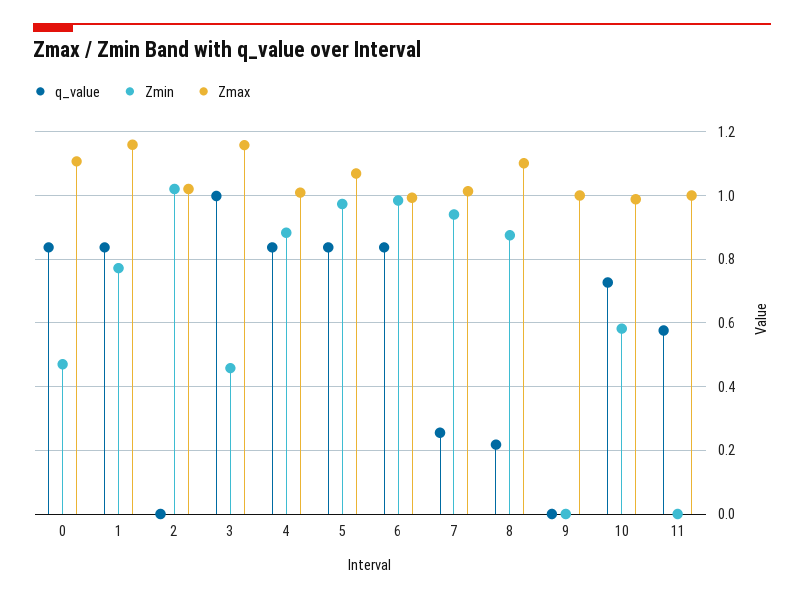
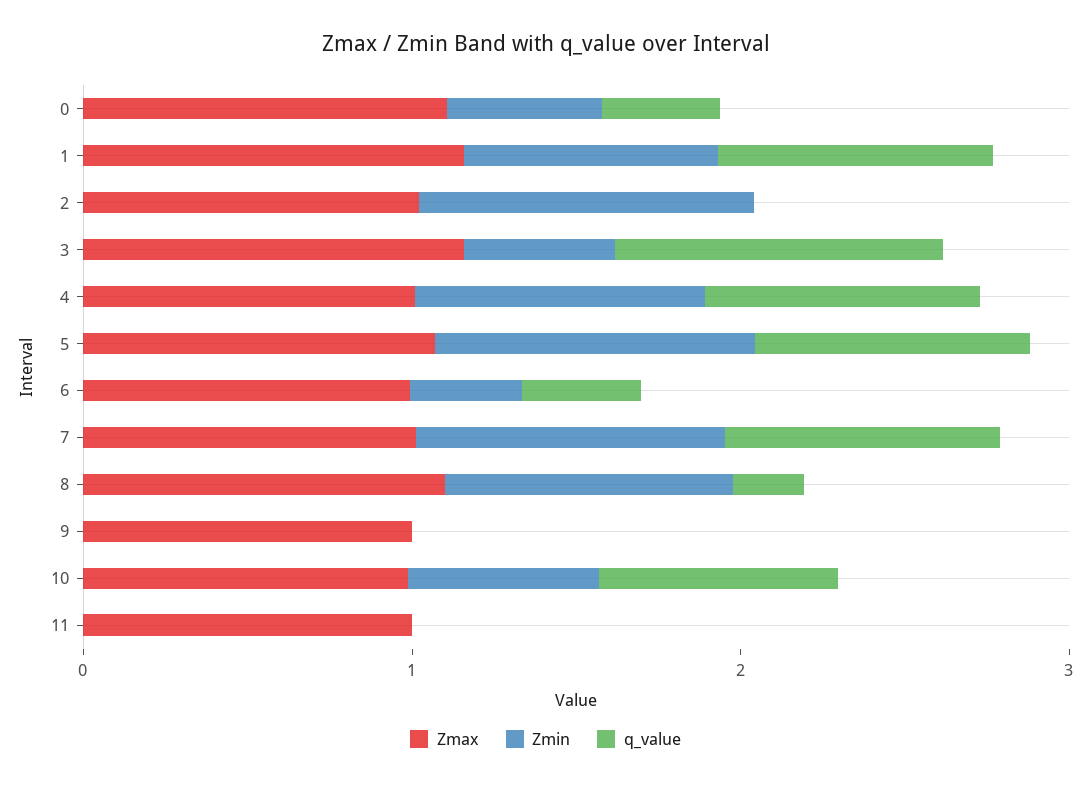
q_value, 0: 0.84 -> 0.4
q_value, 6: 0.84 -> 0.4
Zmin, 6: 0.98 -> 0.4
q_value, 7: 0.26 -> 0.8
q_value, 11: 0.58 -> 0

